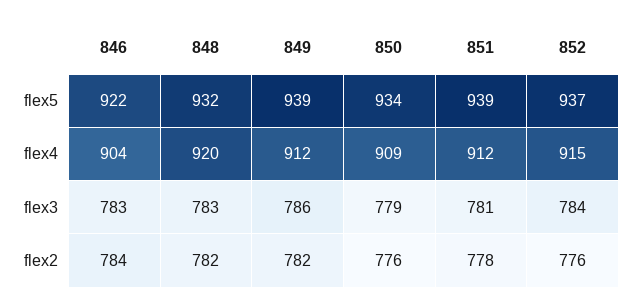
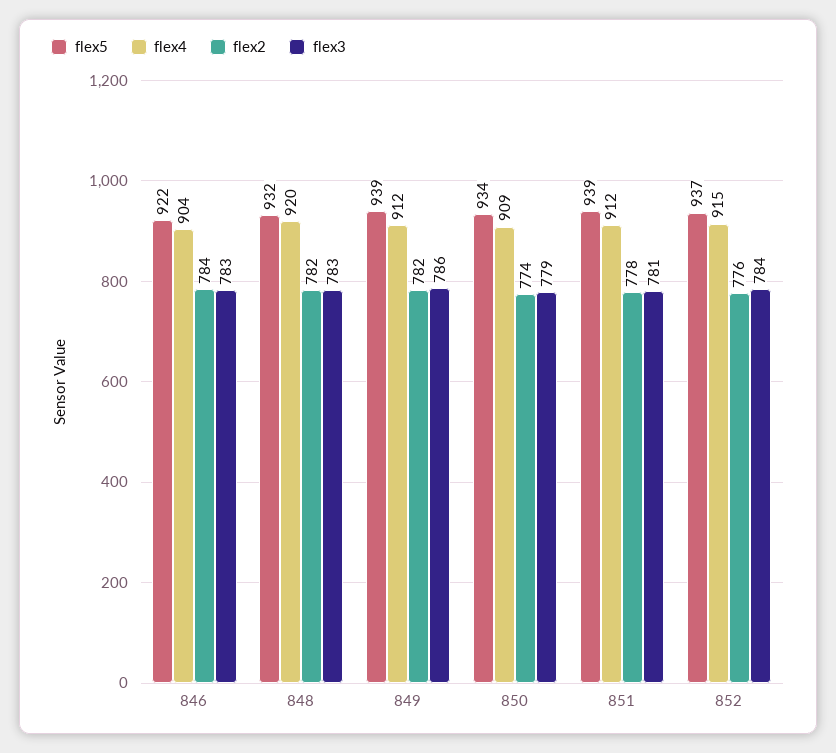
flex2, 850: 776 -> 774

